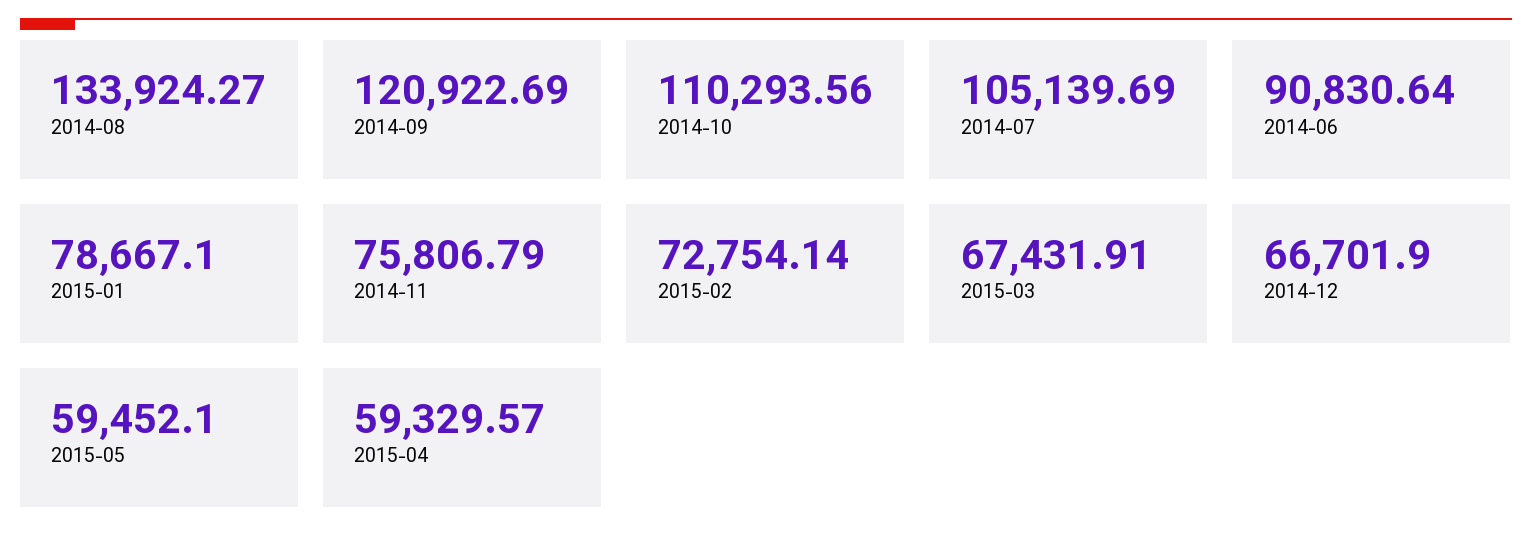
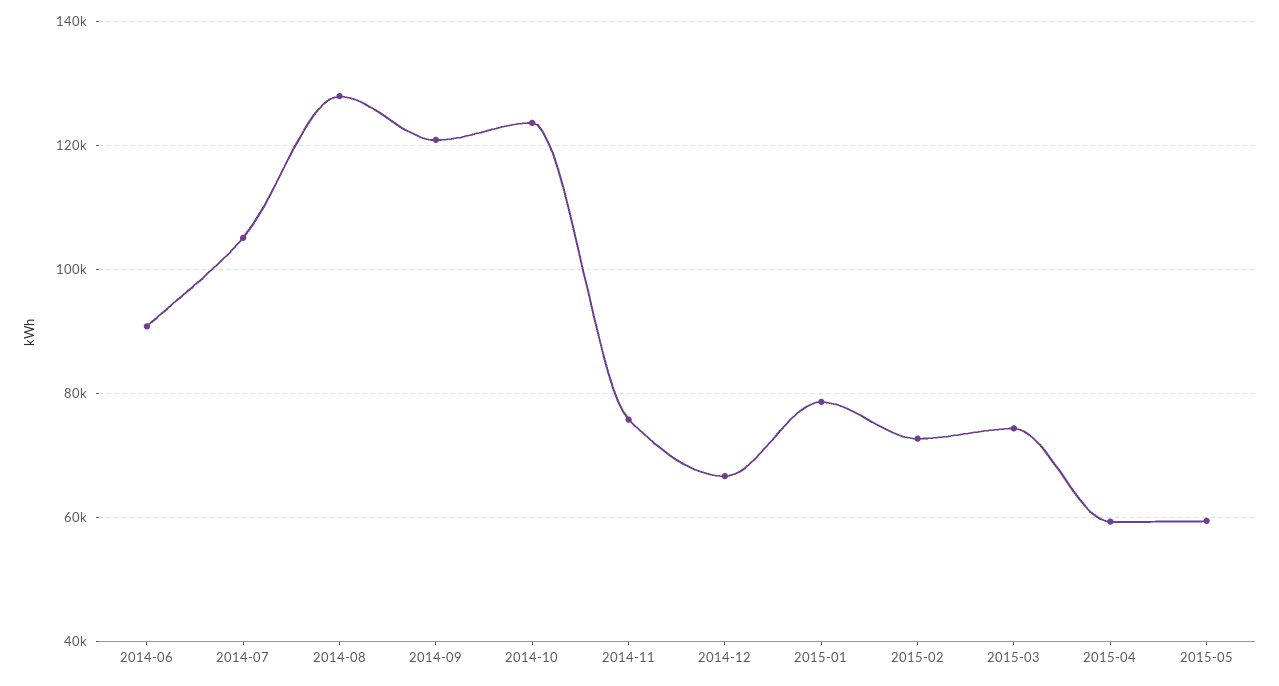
2014-08: 133924.27 -> 128000
2014-10: 110293.56 -> 124000
2015-03: 67431.91 -> 74000

